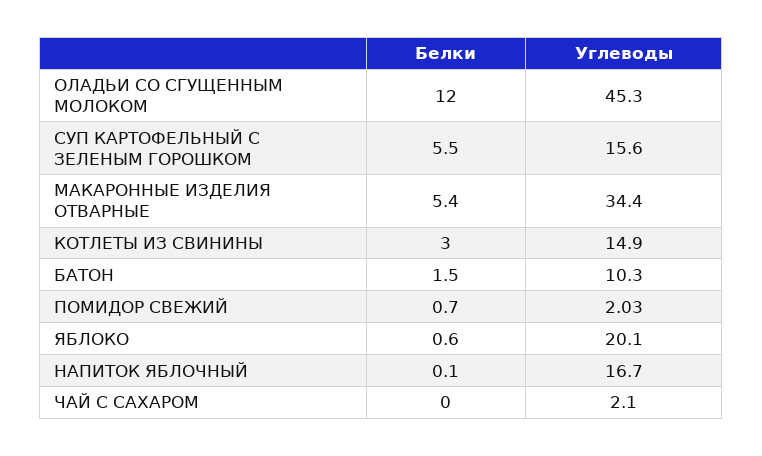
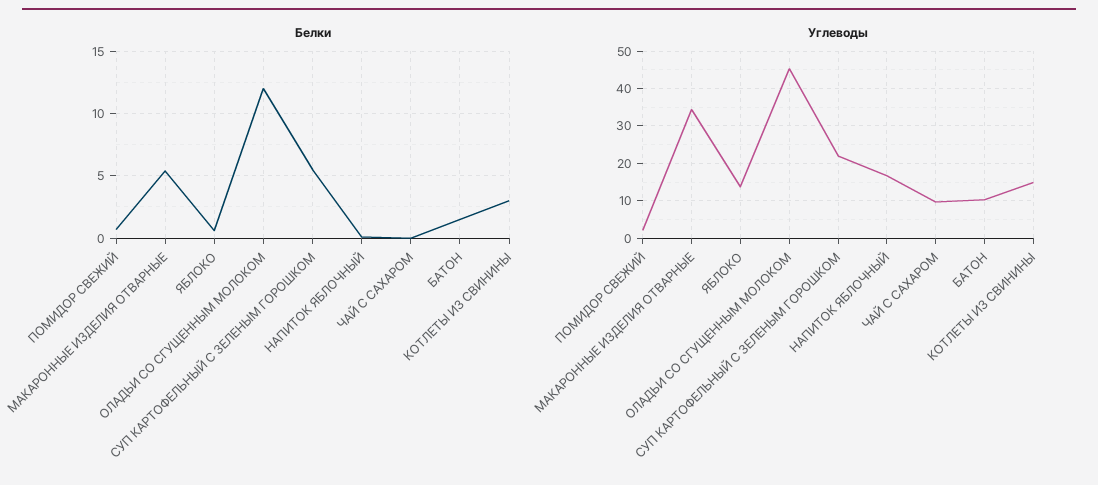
Углеводы, СУП КАРТОФЕЛЬНЫЙ С ЗЕЛЕНЫМ ГОРОШКОМ: 15.6 -> 22
Углеводы, ЯБЛОКО: 20.1 -> 14
Углеводы, ЧАЙ С САХАРОМ: 2.1 -> 10

